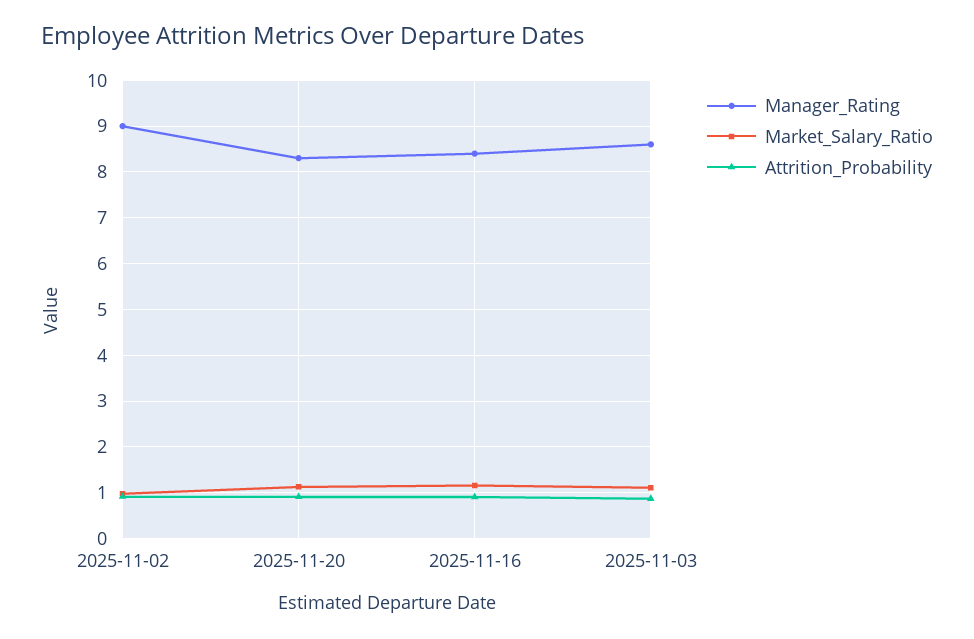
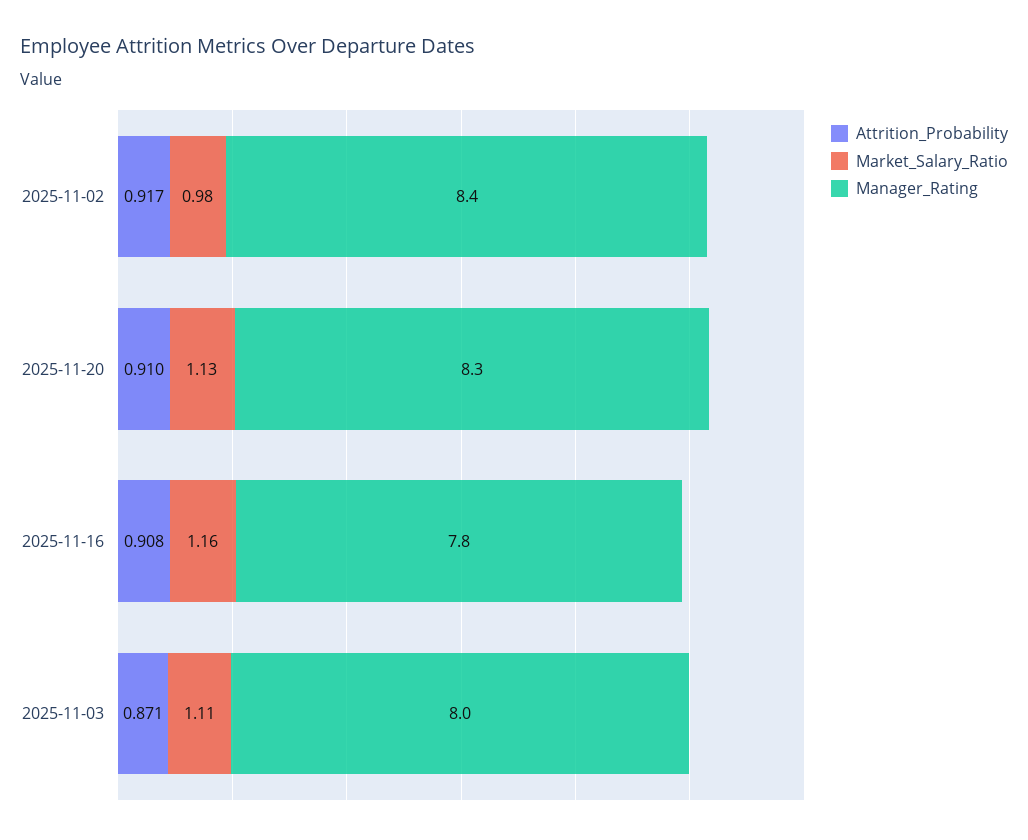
Manager_Rating, 2025-11-02: 9 -> 8.4
Manager_Rating, 2025-11-16: 8.4 -> 7.8
Manager_Rating, 2025-11-03: 8.6 -> 8

